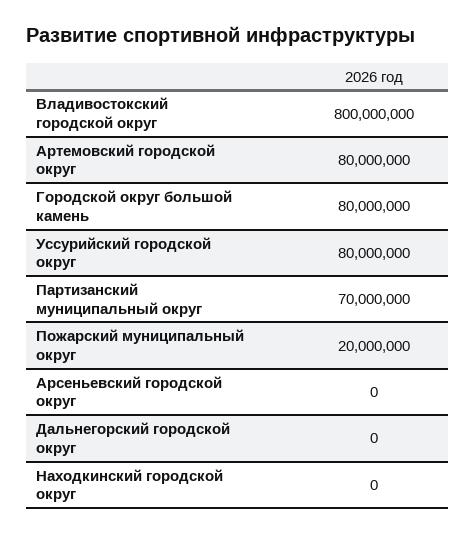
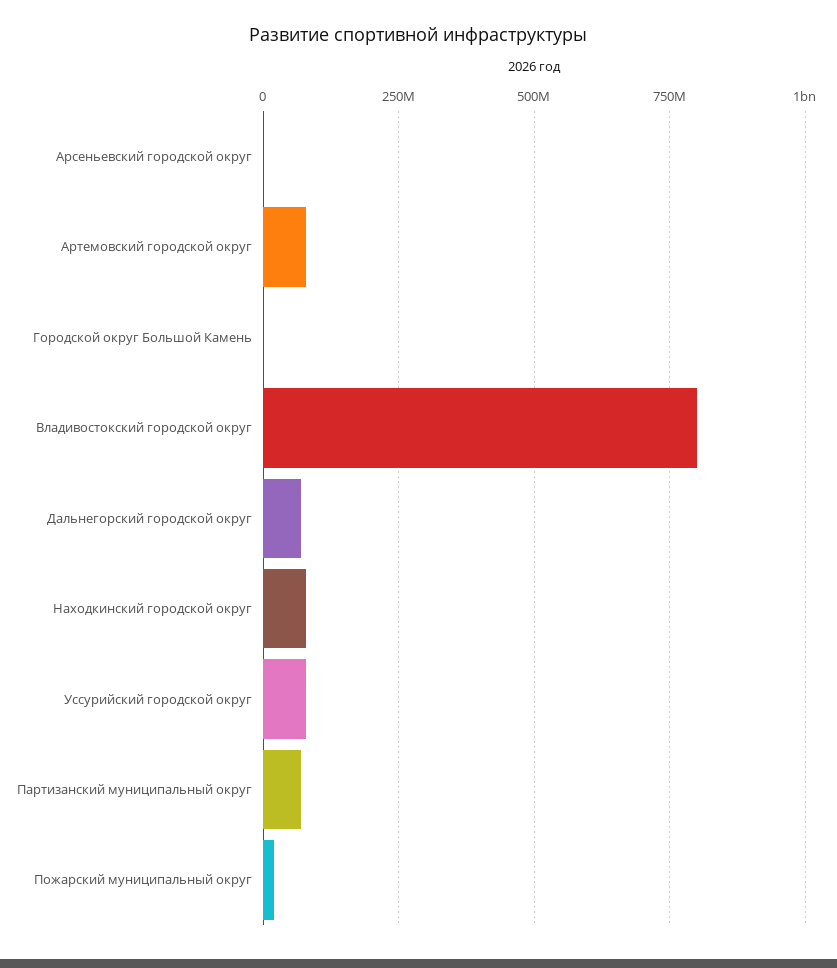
Городской округ большой камень: 80000000 -> 0
Дальнегорский городской округ: 0 -> 75000000
Находкинский городской округ: 0 -> 75000000

